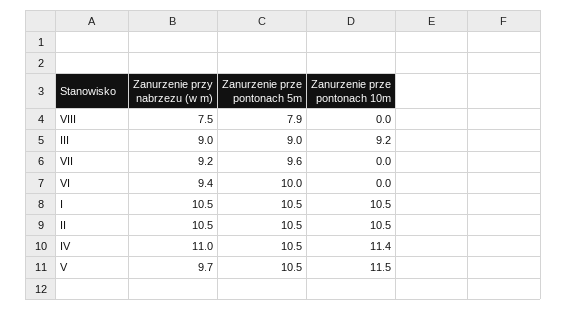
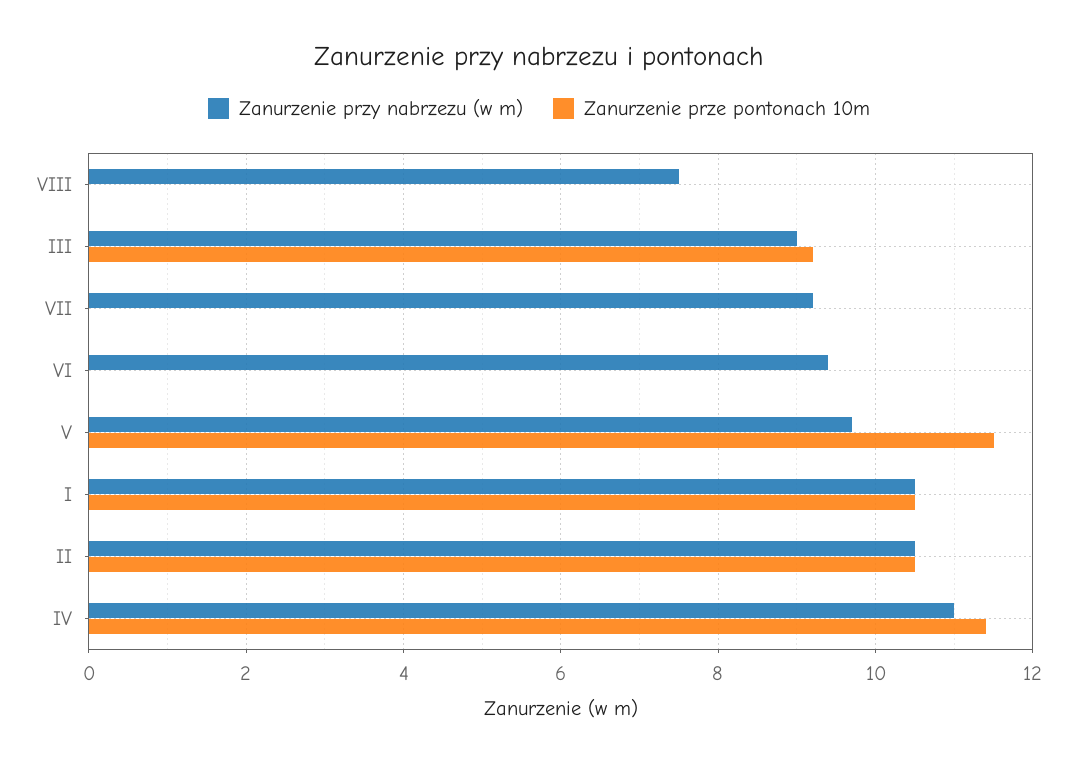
Zanurzenie prze pontonach 5m, VIII: 7.9 -> none
Zanurzenie prze pontonach 5m, III: 9 -> none
Zanurzenie prze pontonach 5m, VII: 9.6 -> none
Zanurzenie prze pontonach 5m, VI: 10 -> none
Zanurzenie prze pontonach 5m, I: 10.5 -> none
Zanurzenie prze pontonach 5m, II: 10.5 -> none
Zanurzenie prze pontonach 5m, IV: 10.5 -> none
Zanurzenie prze pontonach 5m, V: 10.5 -> none

